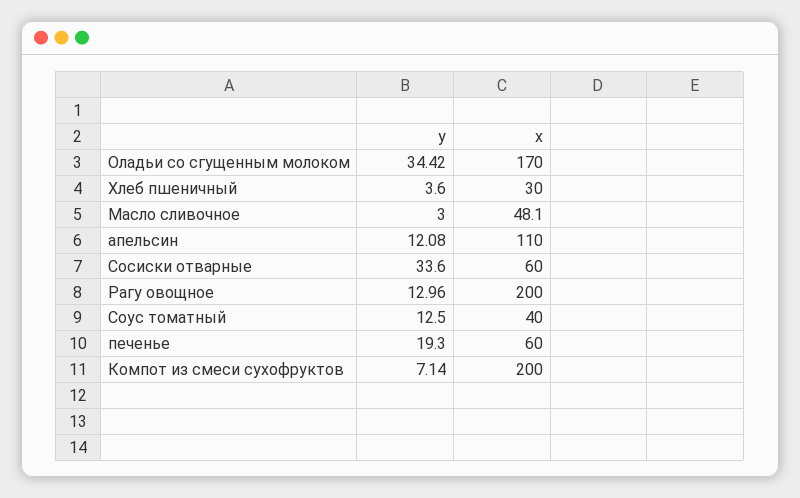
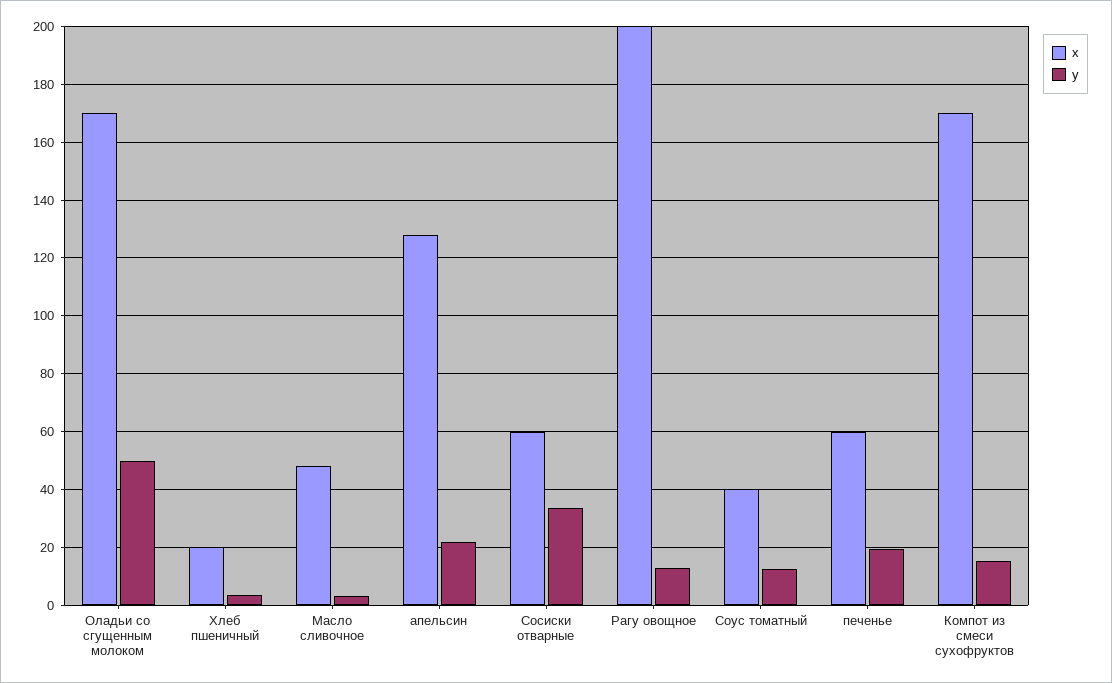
y, Оладьи со сгущенным молоком: 34.42 -> 50
x, Хлеб пшеничный: 30 -> 20
y, апельсин: 12.08 -> 22.5
x, апельсин: 110 -> 127.5
y, Компот из смеси сухофруктов: 7.14 -> 15
x, Компот из смеси сухофруктов: 200 -> 170

